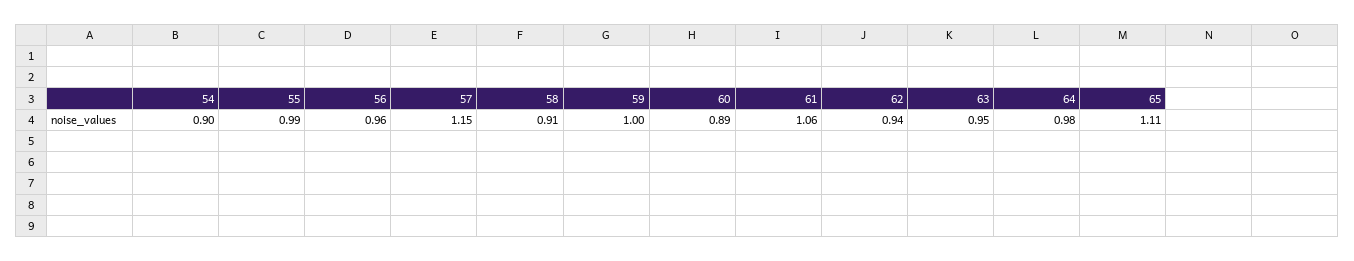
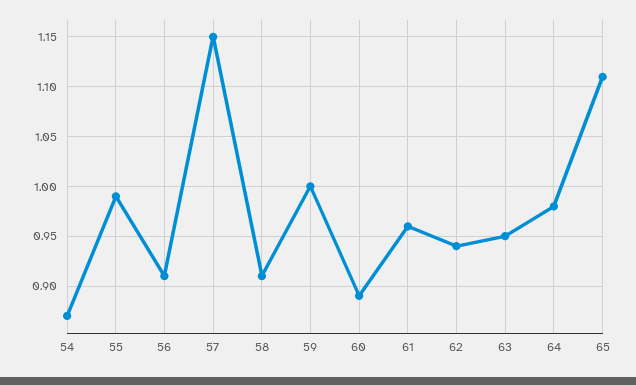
54: 0.9 -> 0.87
56: 0.96 -> 0.91
61: 1.06 -> 0.96

